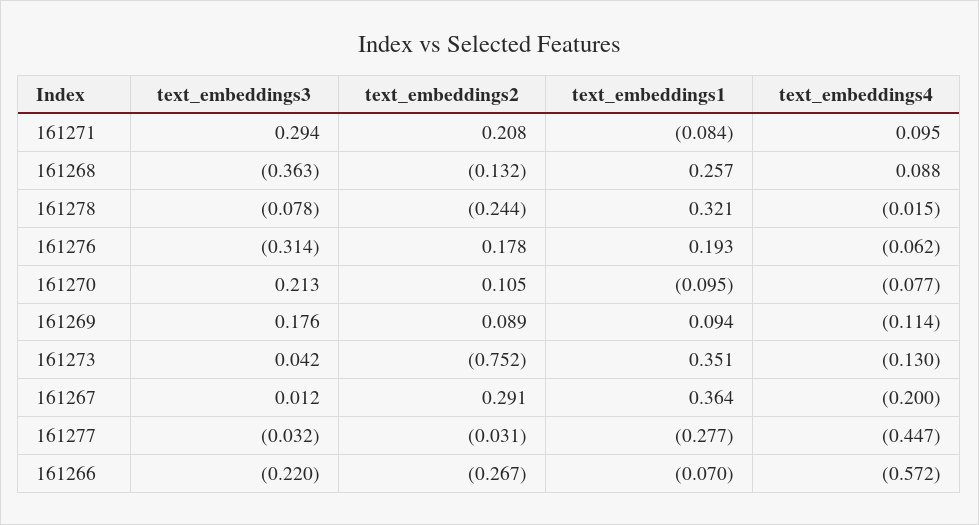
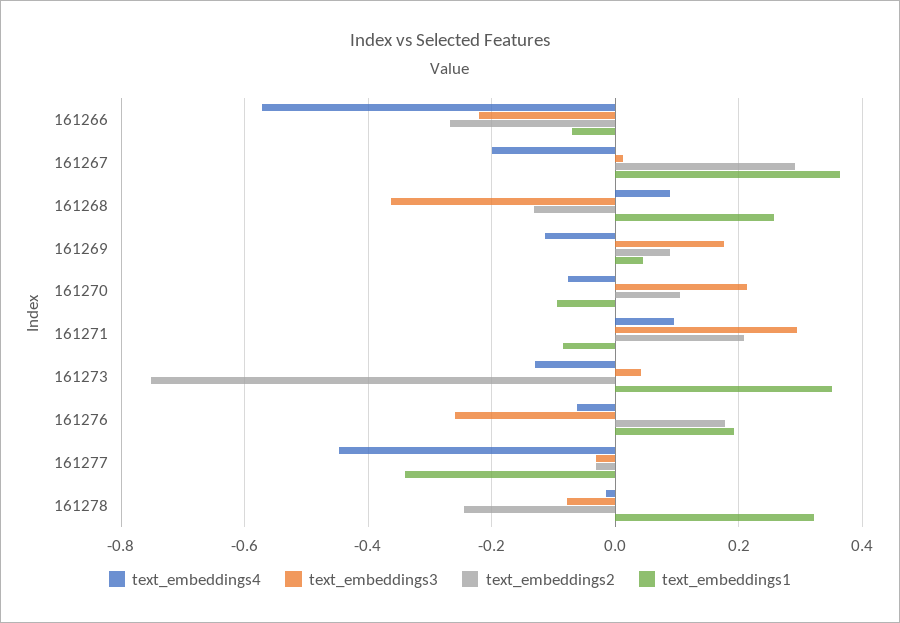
text_embeddings3, 161276: -0.314 -> -0.26
text_embeddings1, 161269: 0.094 -> 0.04
text_embeddings1, 161277: -0.277 -> -0.34

